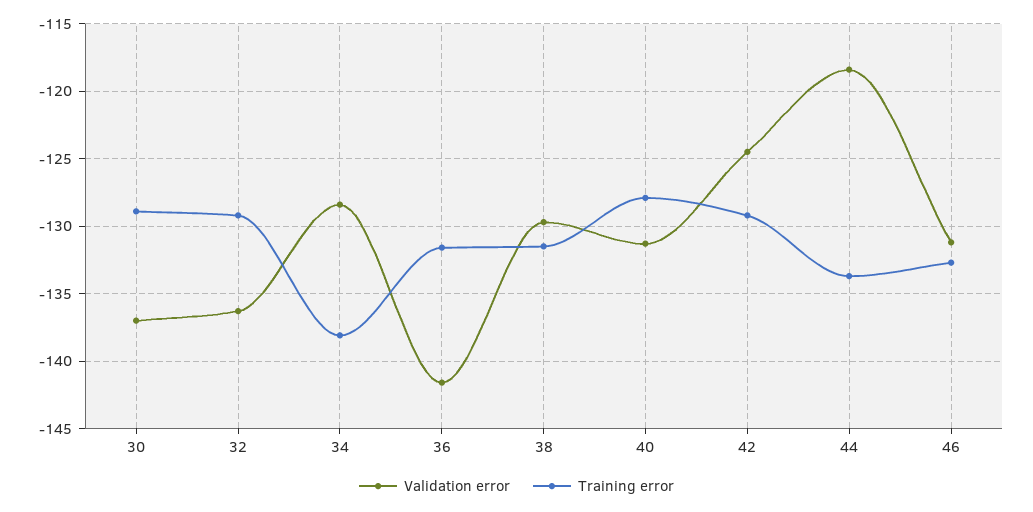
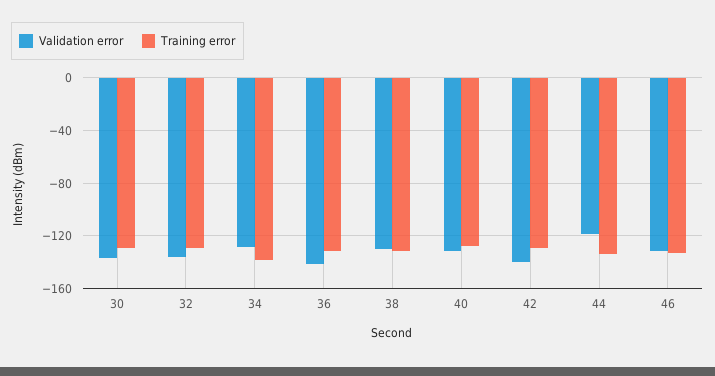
Validation error, 42: -124.5 -> -140

